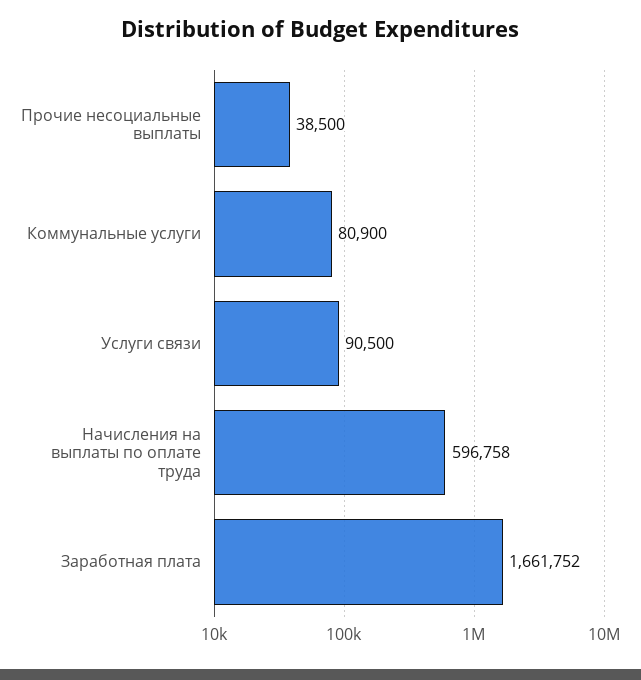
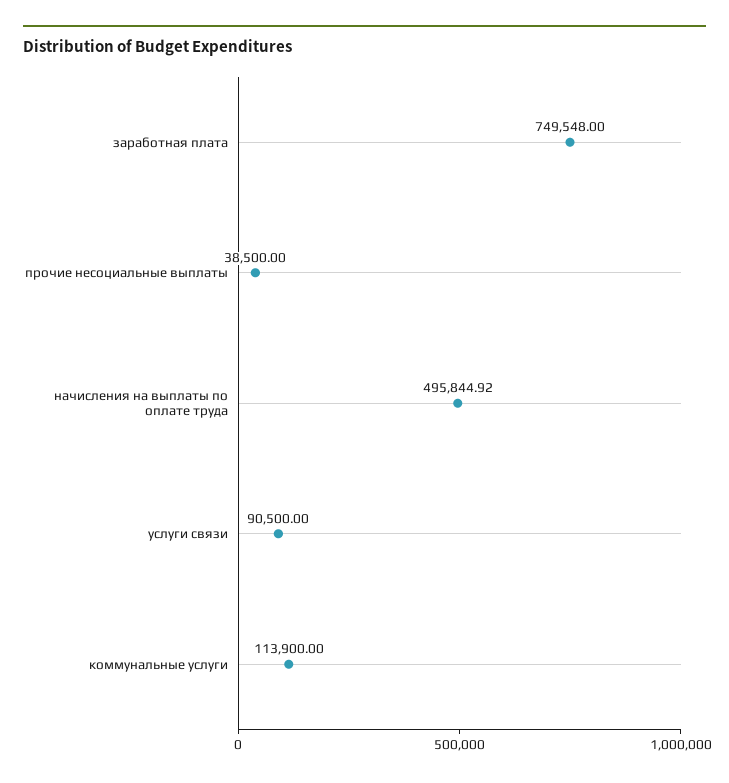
Коммунальные услуги: 80900 -> 113900
Начисления на выплаты по оплате труда: 596758 -> 495844.92
Заработная плата: 1661752 -> 749548

